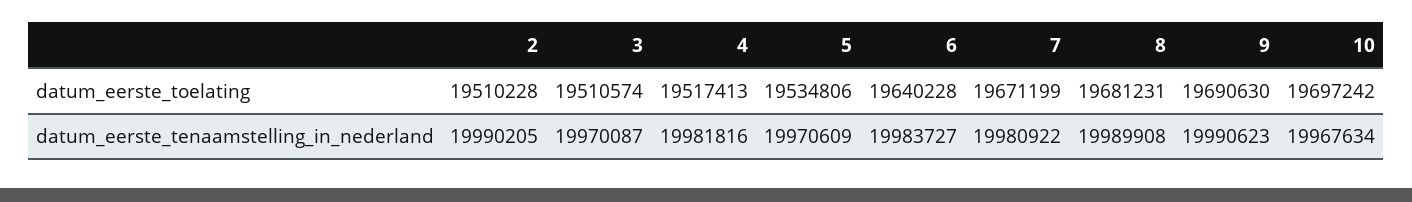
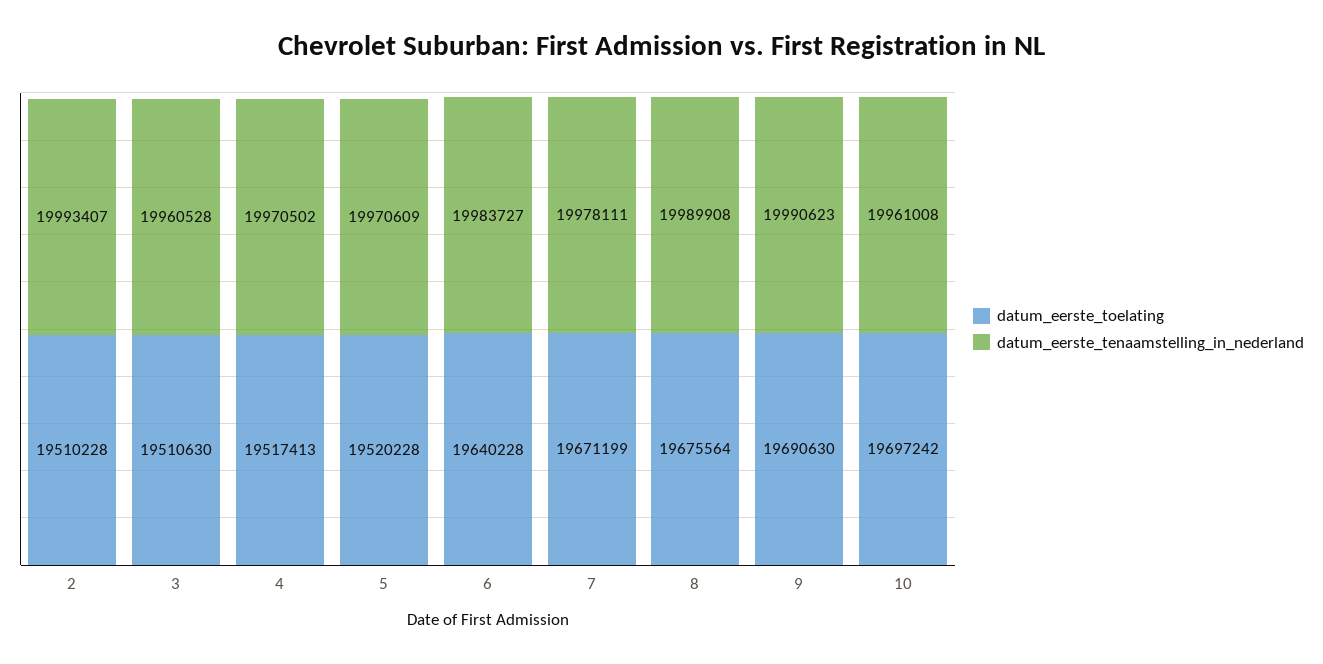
datum_eerste_toelating, 3: 19510574 -> 19510630
datum_eerste_toelating, 5: 19534806 -> 19520228
datum_eerste_toelating, 8: 19681231 -> 19675564
datum_eerste_tenaamstelling_in_nederland, 2: 19990205 -> 19993407
datum_eerste_tenaamstelling_in_nederland, 3: 19970087 -> 19960528
datum_eerste_tenaamstelling_in_nederland, 4: 19981816 -> 19970502
datum_eerste_tenaamstelling_in_nederland, 7: 19980922 -> 19978111
datum_eerste_tenaamstelling_in_nederland, 10: 19967634 -> 19961008

